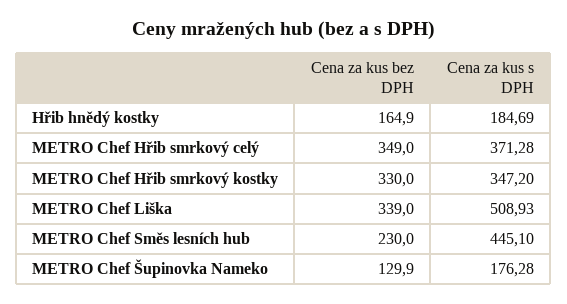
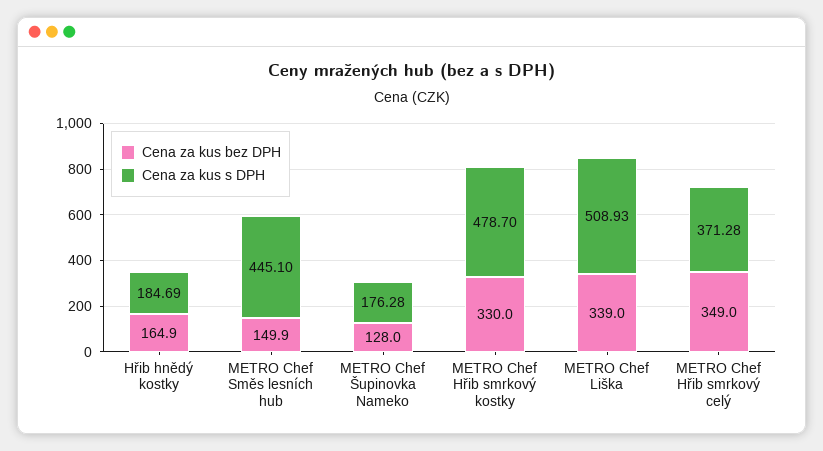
Cena za kus s DPH, METRO Chef Hřib smrkový kostky: 347.2 -> 478.7
Cena za kus bez DPH, METRO Chef Směs lesních hub: 230 -> 149.9
Cena za kus bez DPH, METRO Chef Šupinovka Nameko: 129.9 -> 128

